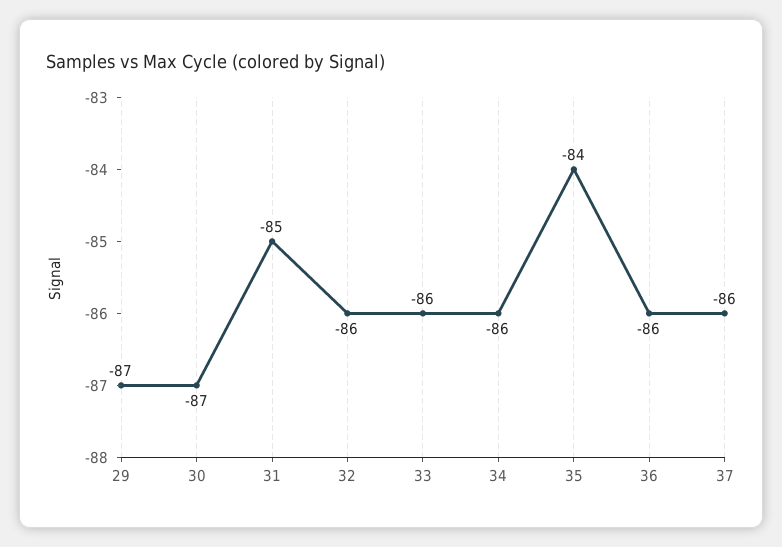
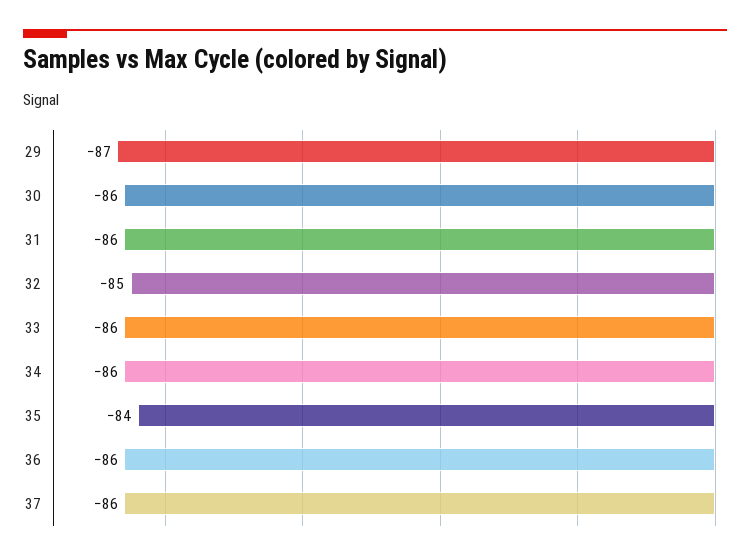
30: -87 -> -86
31: -85 -> -86
32: -86 -> -85

